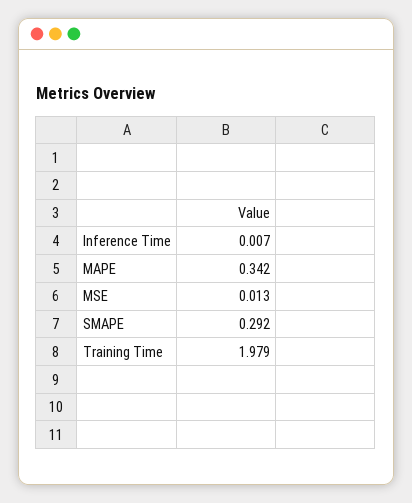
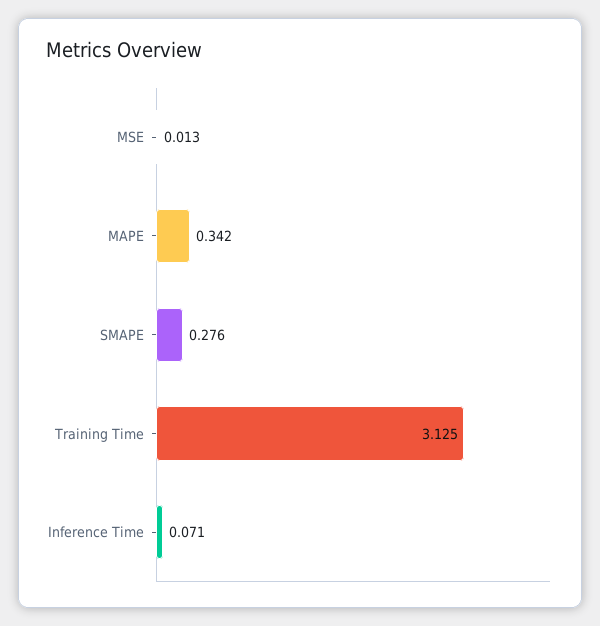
Inference Time: 0.007 -> 0.071
SMAPE: 0.292 -> 0.276
Training Time: 1.979 -> 3.125

